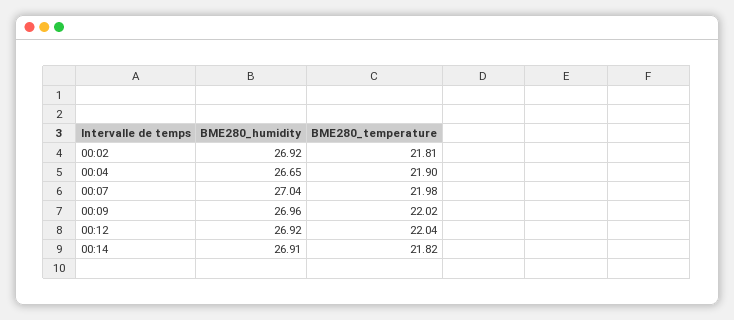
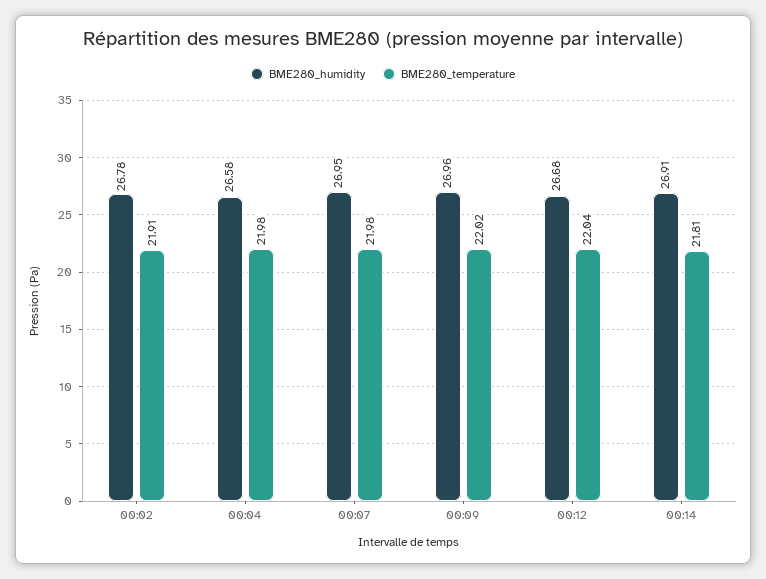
BME280_humidity, 00:02: 26.92 -> 26.78
BME280_temperature, 00:02: 21.81 -> 21.91
BME280_humidity, 00:04: 26.65 -> 26.58
BME280_temperature, 00:04: 21.9 -> 21.98
BME280_humidity, 00:07: 27.04 -> 26.95
BME280_humidity, 00:12: 26.92 -> 26.68
BME280_temperature, 00:14: 21.82 -> 21.81

